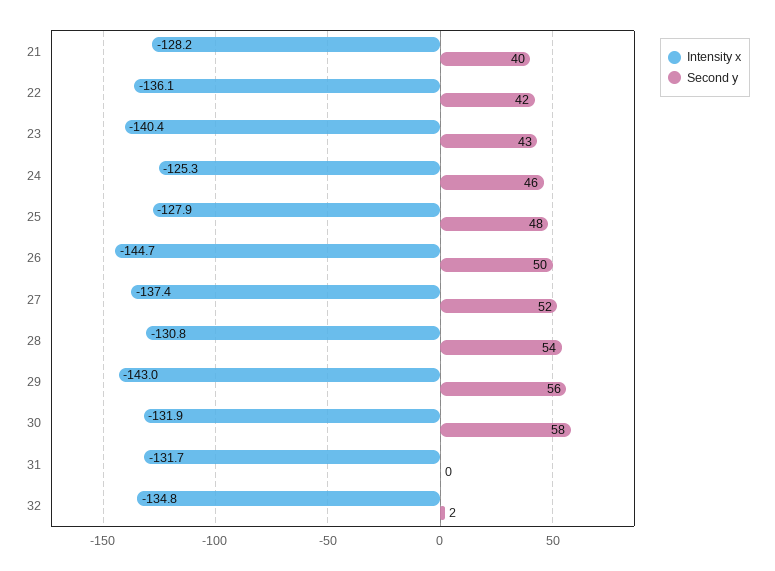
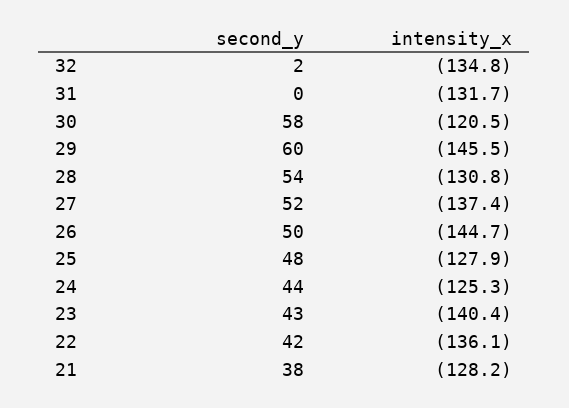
Second y, 21: 40 -> 38
Second y, 24: 46 -> 44
Intensity x, 29: -143 -> -145.5
Second y, 29: 56 -> 60
Intensity x, 30: -131.9 -> -120.5

